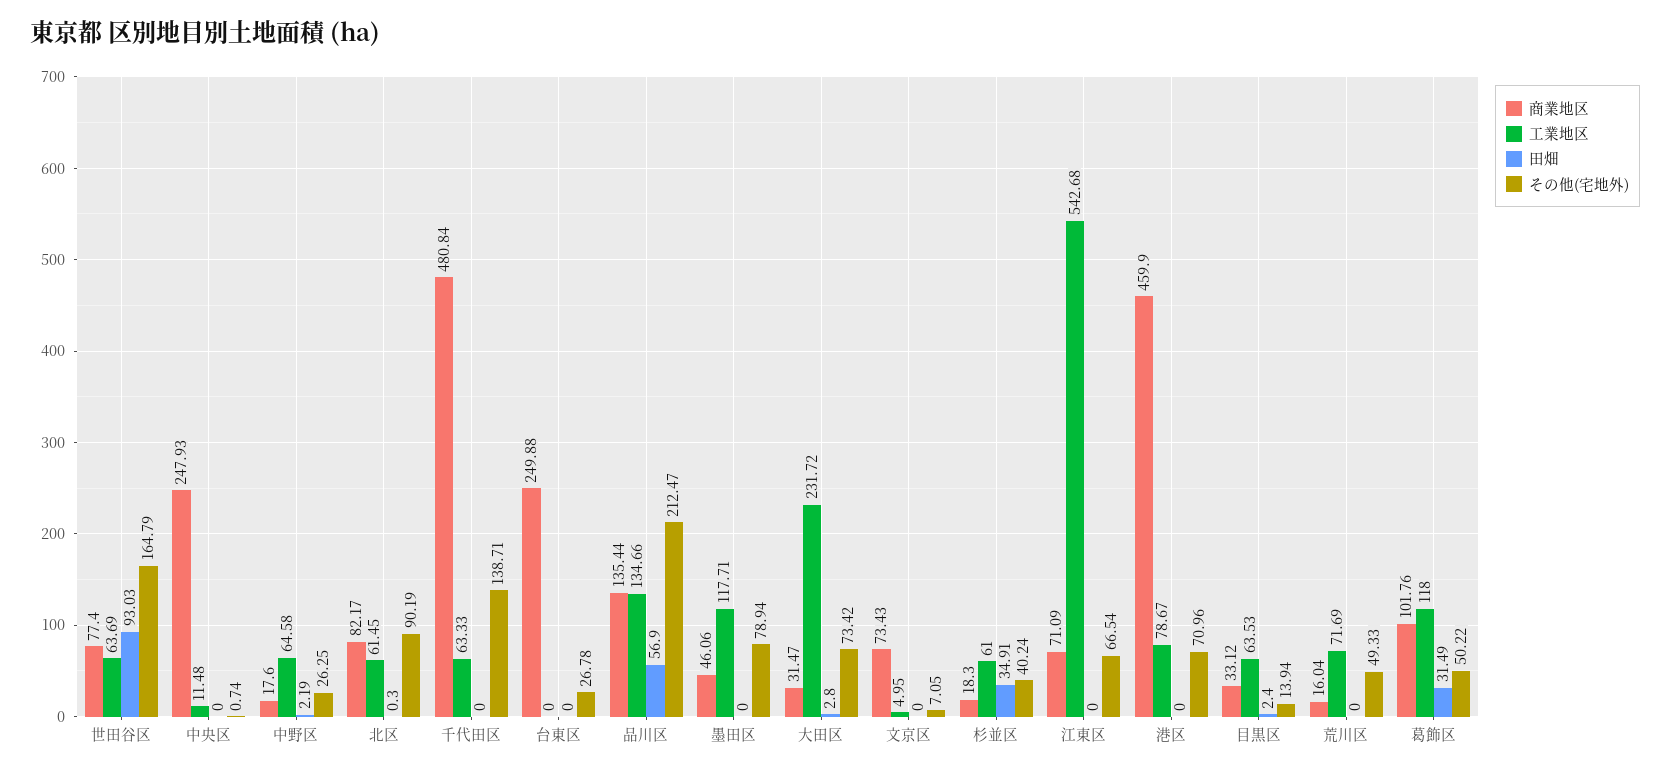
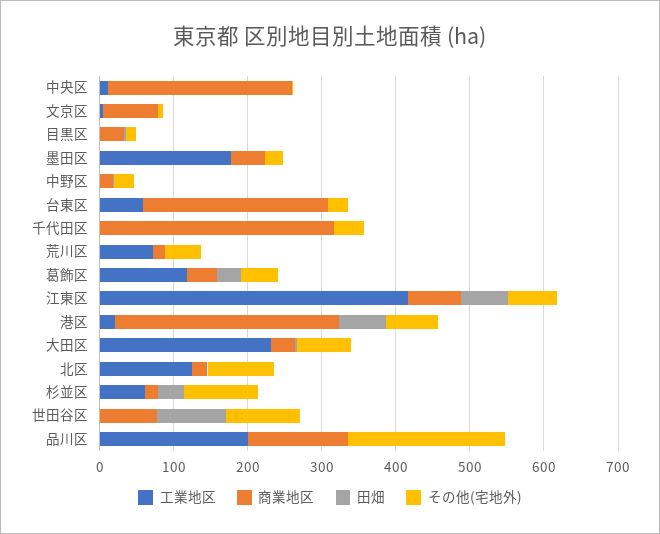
工業地区, 世田谷区: 63.69 -> 0
その他(宅地外), 世田谷区: 164.79 -> 100
工業地区, 中野区: 64.58 -> 0
商業地区, 北区: 82.17 -> 20
工業地区, 北区: 61.45 -> 120
商業地区, 千代田区: 480.84 -> 320
工業地区, 千代田区: 63.33 -> 0
その他(宅地外), 千代田区: 138.71 -> 40
工業地区, 台東区: 0 -> 60
工業地区, 品川区: 134.66 -> 200
田畑, 品川区: 56.9 -> 0
工業地区, 墨田区: 117.71 -> 180
その他(宅地外), 墨田区: 78.94 -> 20
その他(宅地外), 杉並区: 40.24 -> 100
工業地区, 江東区: 542.68 -> 420
田畑, 江東区: 0 -> 60
商業地区, 港区: 459.9 -> 300
工業地区, 港区: 78.67 -> 20
田畑, 港区: 0 -> 60
工業地区, 目黒区: 63.53 -> 0
商業地区, 葛飾区: 101.76 -> 40

